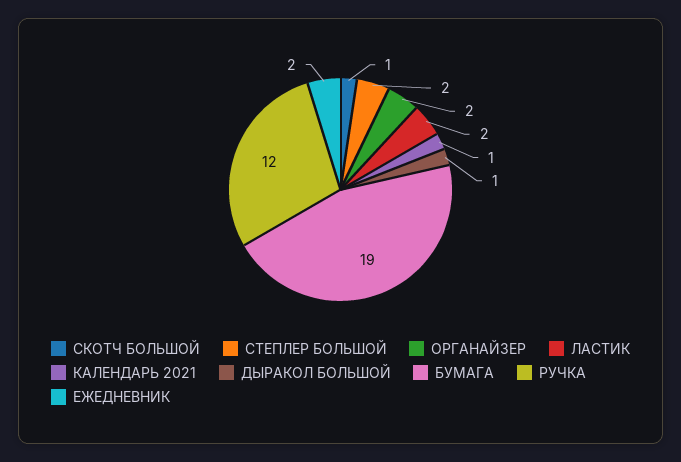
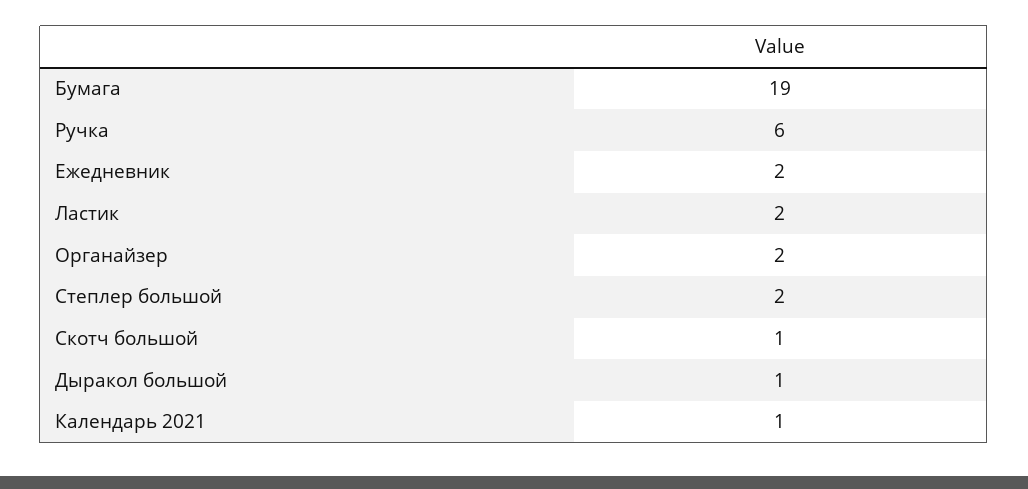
РУЧКА: 12 -> 6

